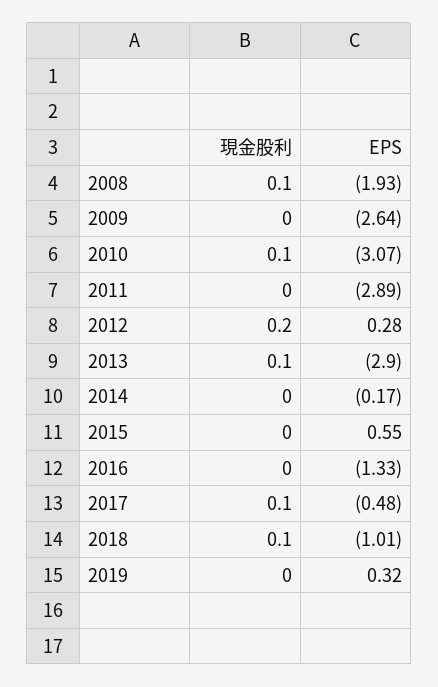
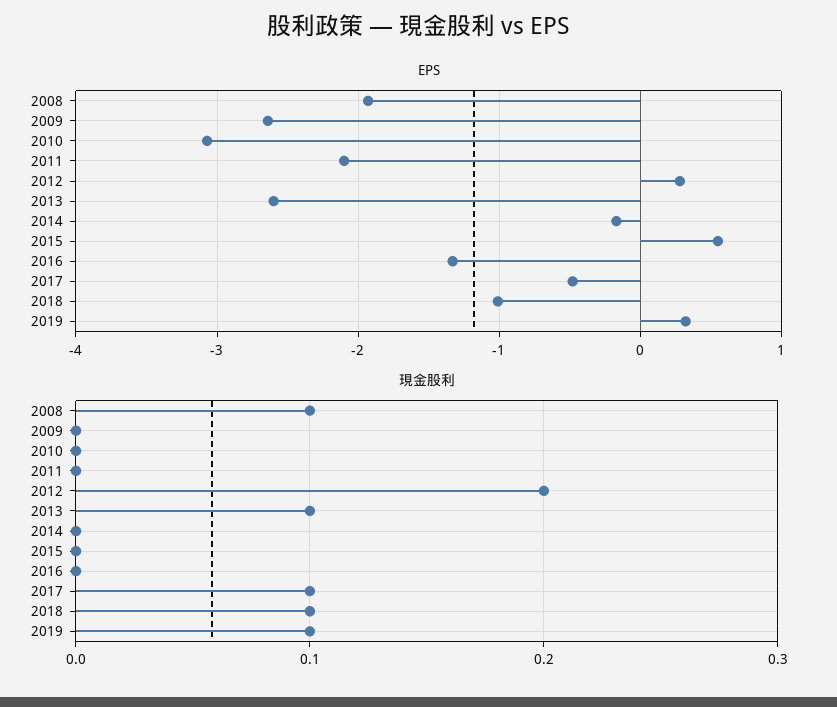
現金股利, 2010: 0.1 -> 0
EPS, 2011: -2.89 -> -2.1
EPS, 2013: -2.9 -> -2.6
現金股利, 2019: 0 -> 0.1

